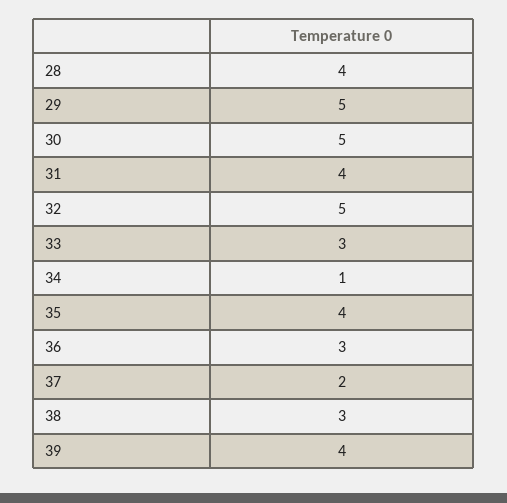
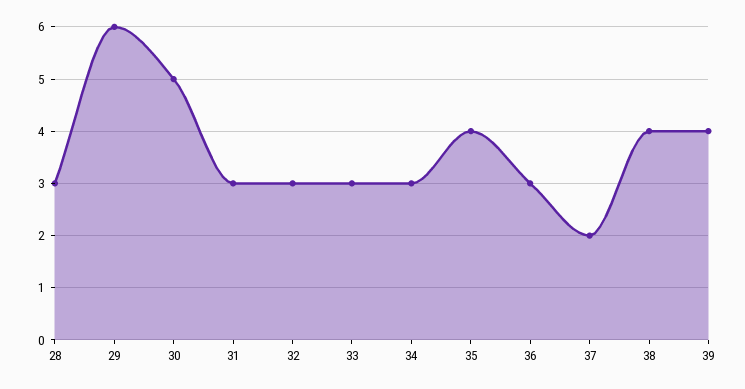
28: 4 -> 3
29: 5 -> 6
31: 4 -> 3
32: 5 -> 3
34: 1 -> 3
38: 3 -> 4

